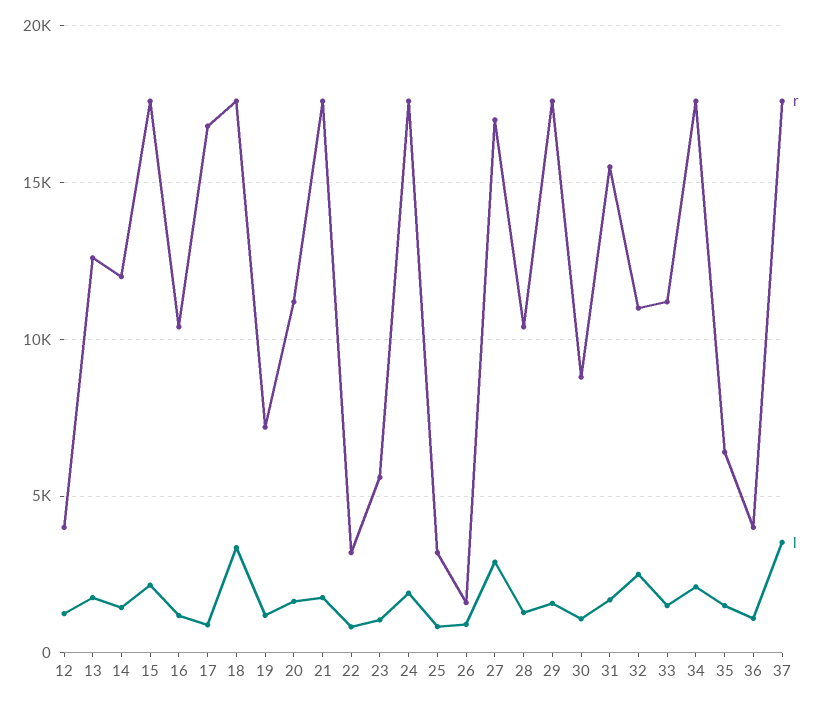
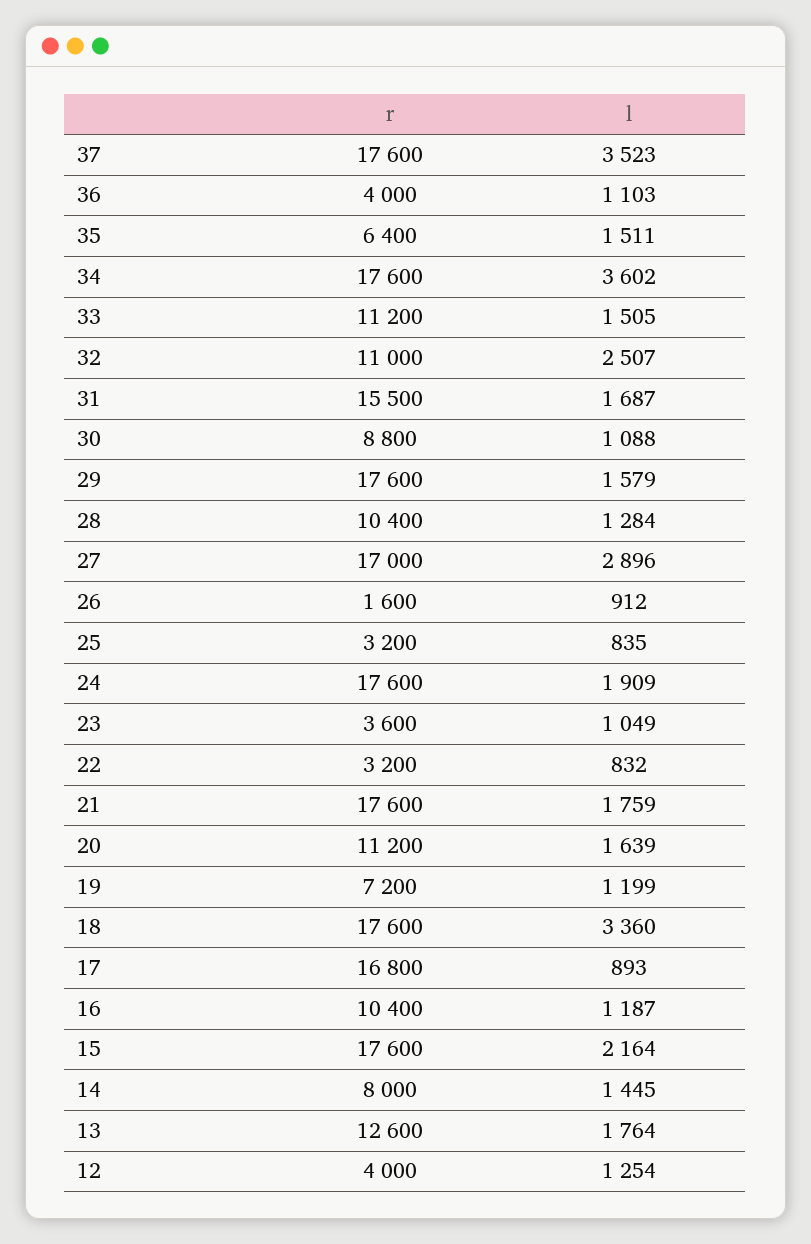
r, 14: 12000 -> 8000
r, 23: 5500 -> 3600
l, 34: 2000 -> 3602

